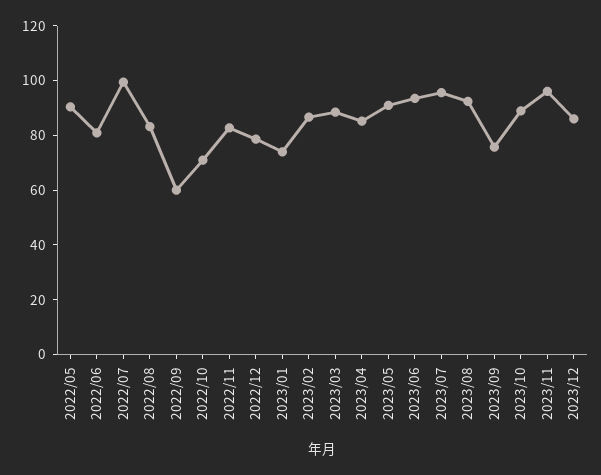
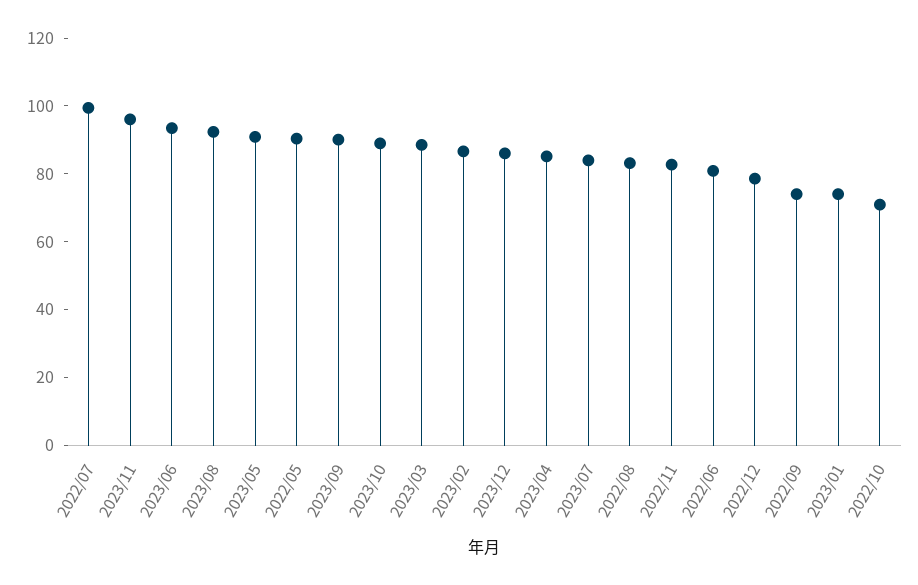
2022/09: 60 -> 75
2023/07: 95 -> 85
2023/09: 75 -> 90

